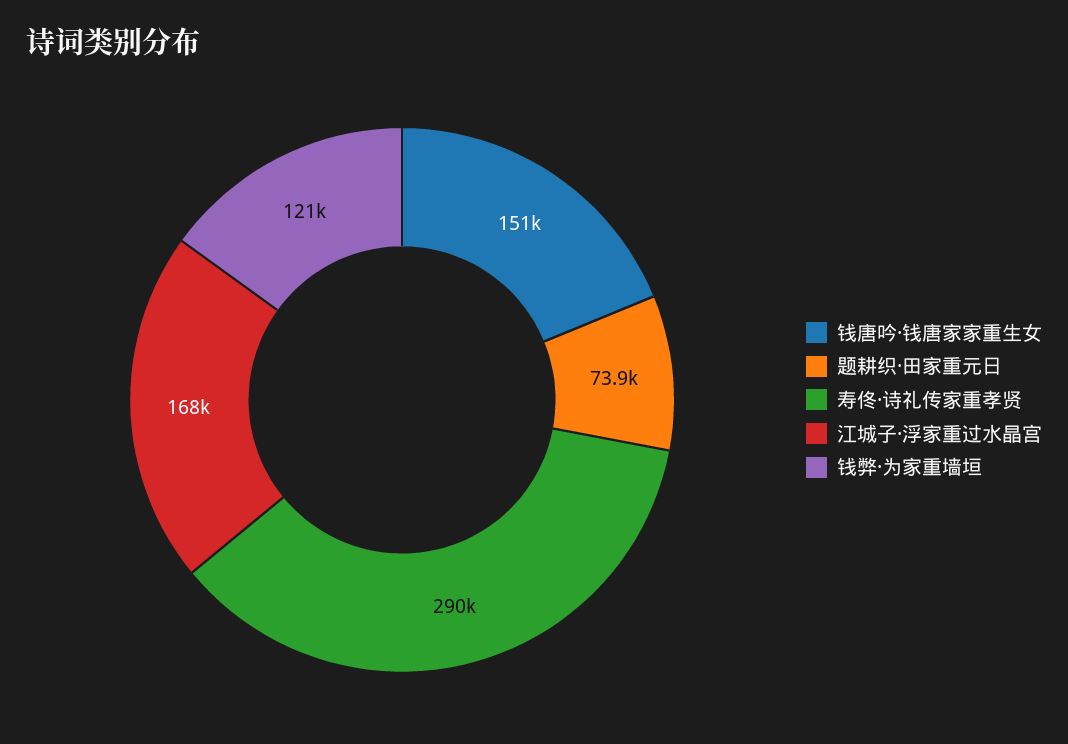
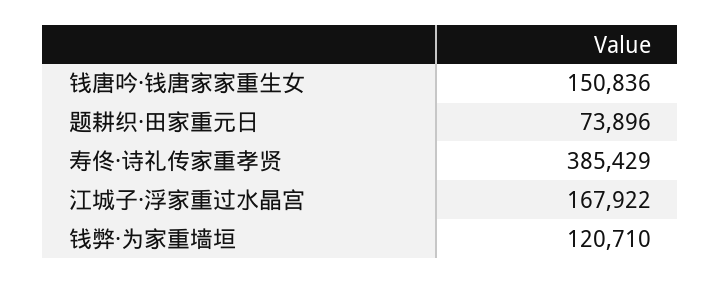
寿佟·诗礼传家重孝贤: 290000 -> 385429

